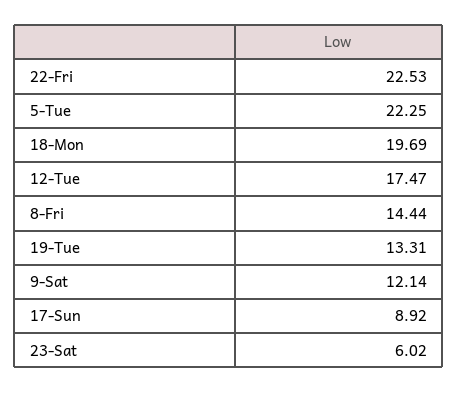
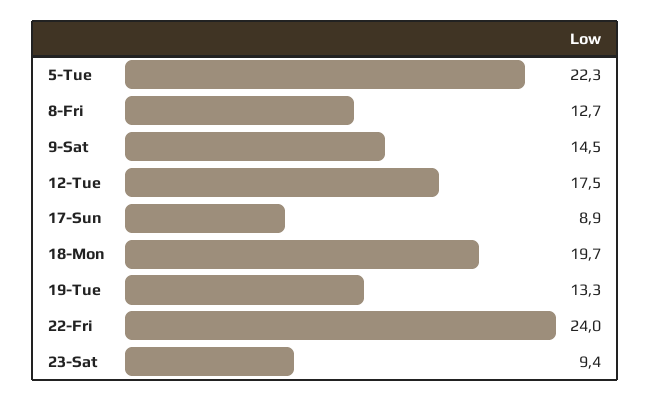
22-Fri: 22.53 -> 24
8-Fri: 14.44 -> 12.7
9-Sat: 12.14 -> 14.5
23-Sat: 6.02 -> 9.4

